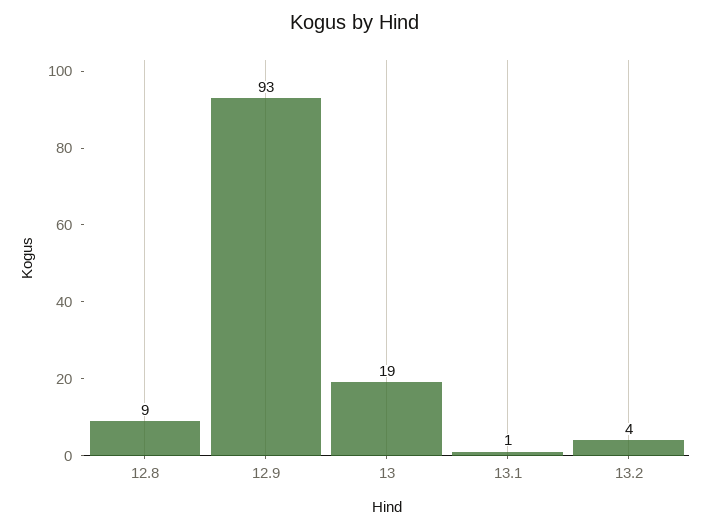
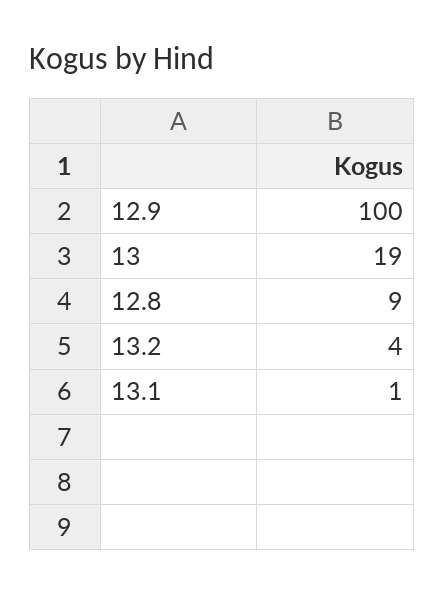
12.9: 93 -> 100

